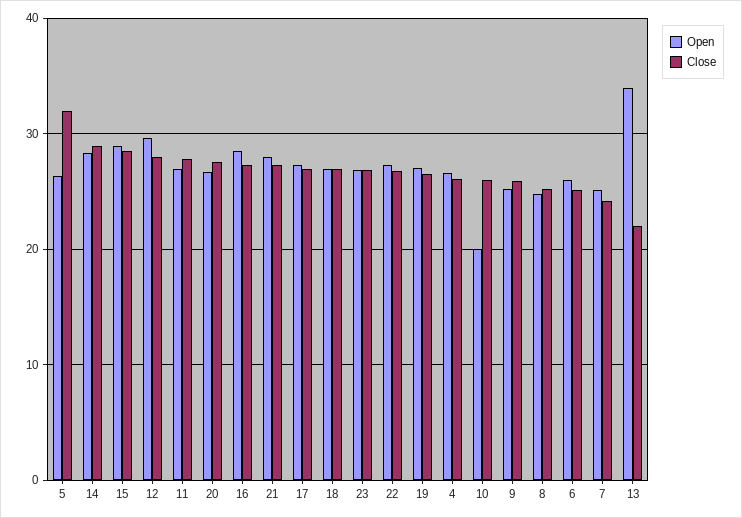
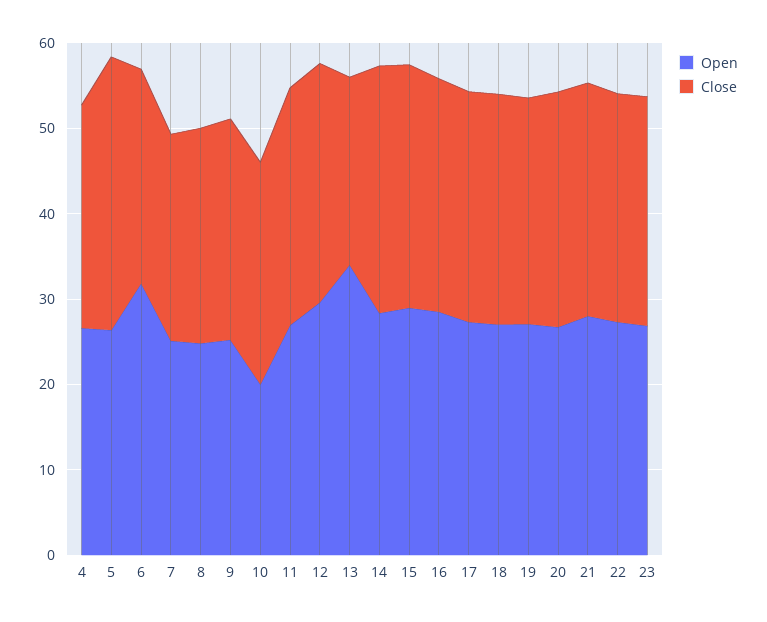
Open, 6: 26 -> 32

